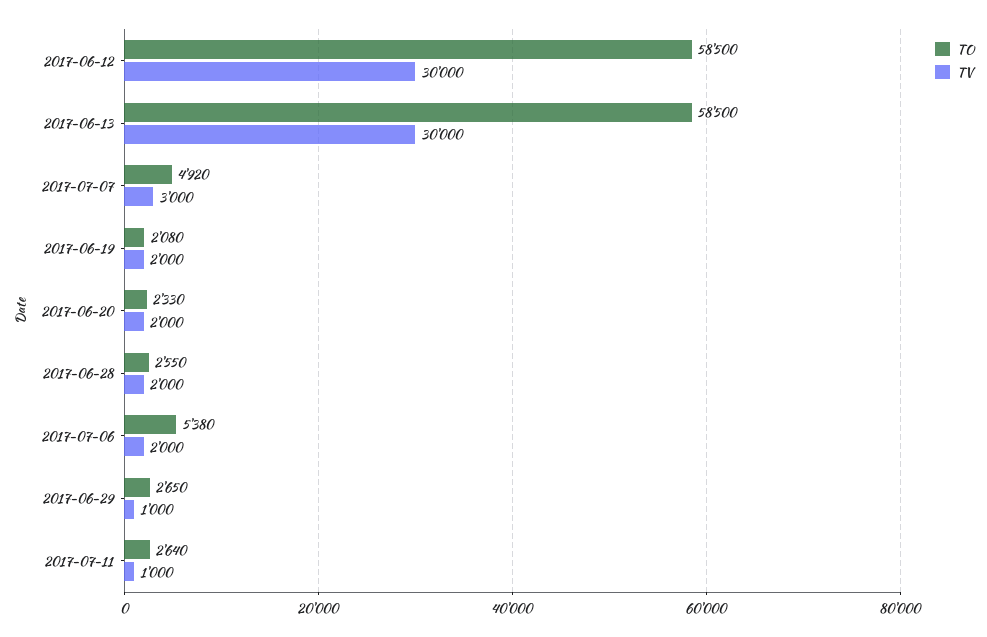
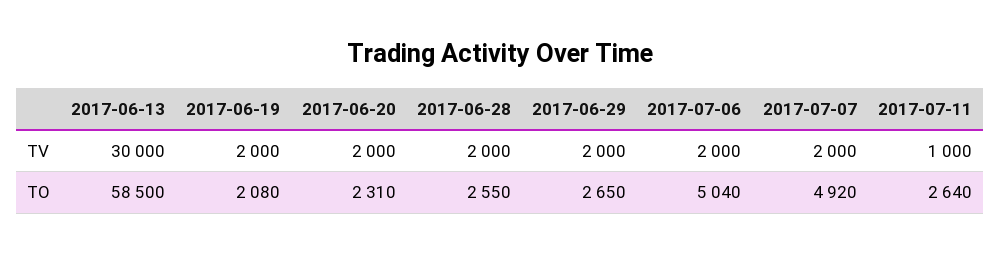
TO, 2017-06-12: 58500 -> none
TV, 2017-06-12: 30000 -> none
TV, 2017-07-07: 3000 -> 2000
TO, 2017-06-20: 2330 -> 2310
TO, 2017-07-06: 5380 -> 5040
TV, 2017-06-29: 1000 -> 2000

